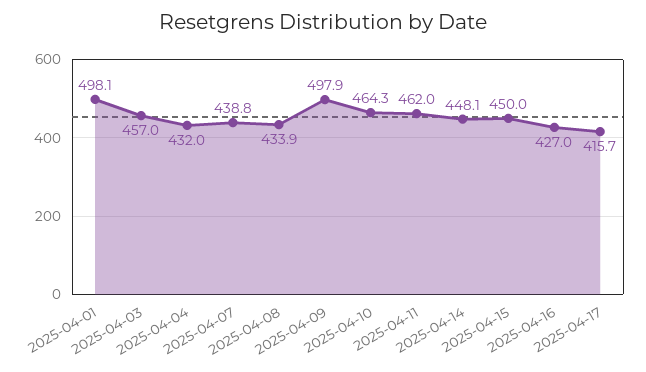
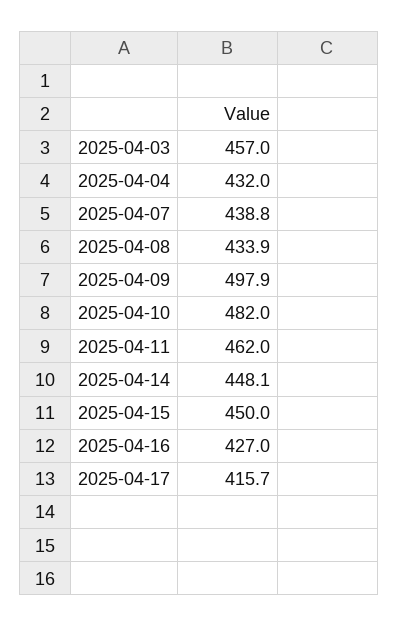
2025-04-01: 498.1 -> none
2025-04-10: 464.3 -> 482

